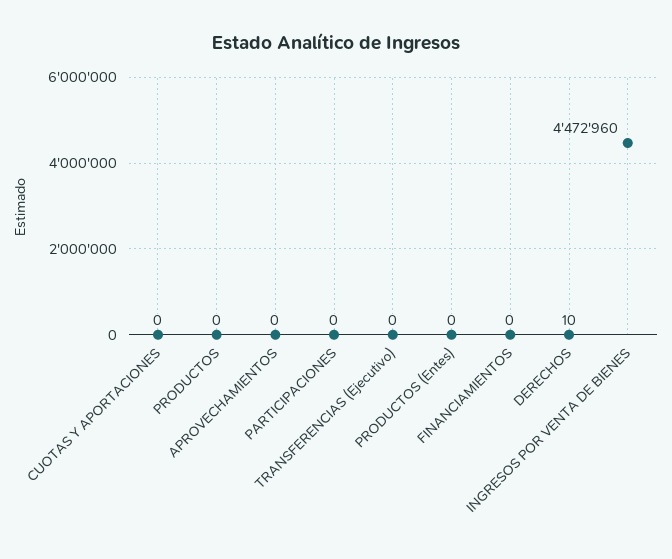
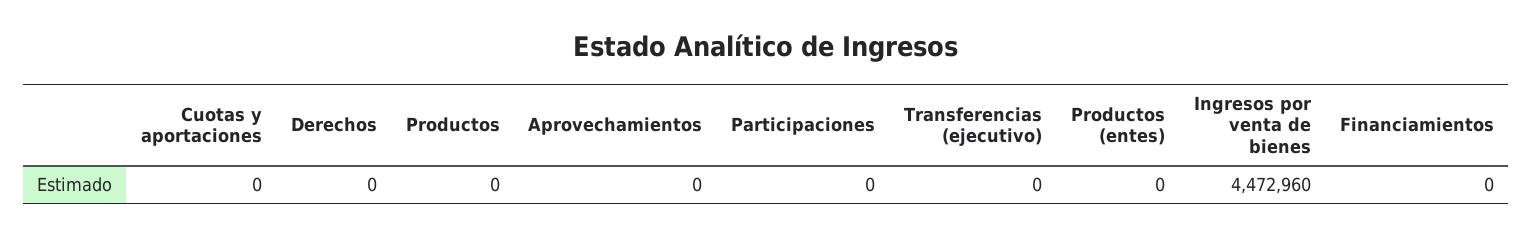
DERECHOS: 10 -> 0

